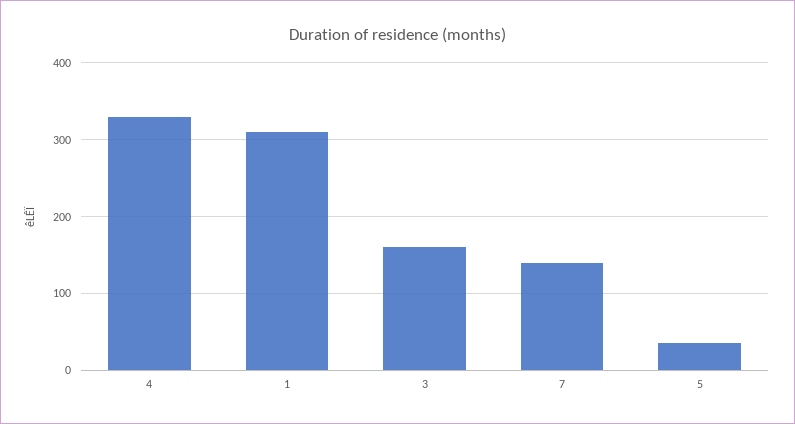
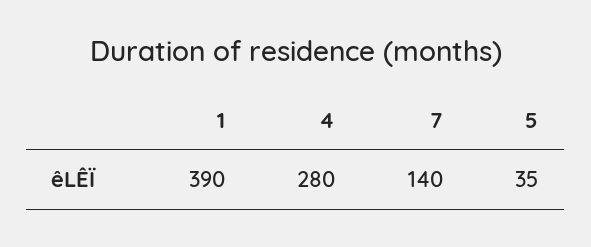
4: 330 -> 280
1: 310 -> 390
3: 160 -> none

